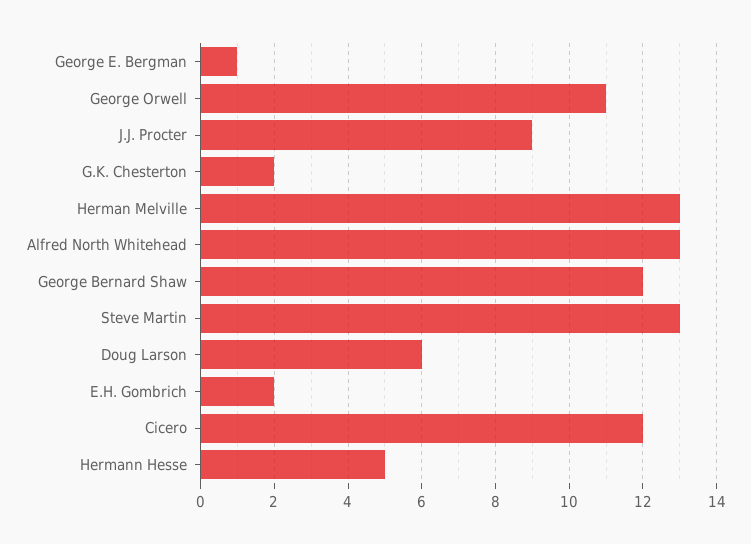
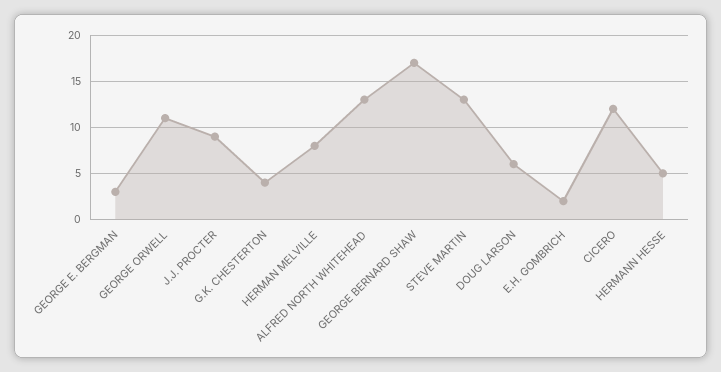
George E. Bergman: 1 -> 3
G.K. Chesterton: 2 -> 4
Herman Melville: 13 -> 8
George Bernard Shaw: 12 -> 17

